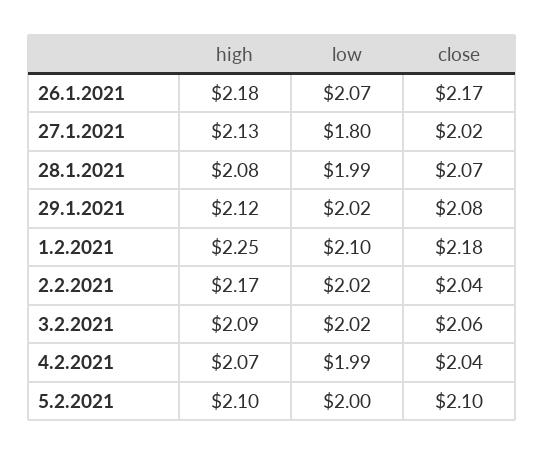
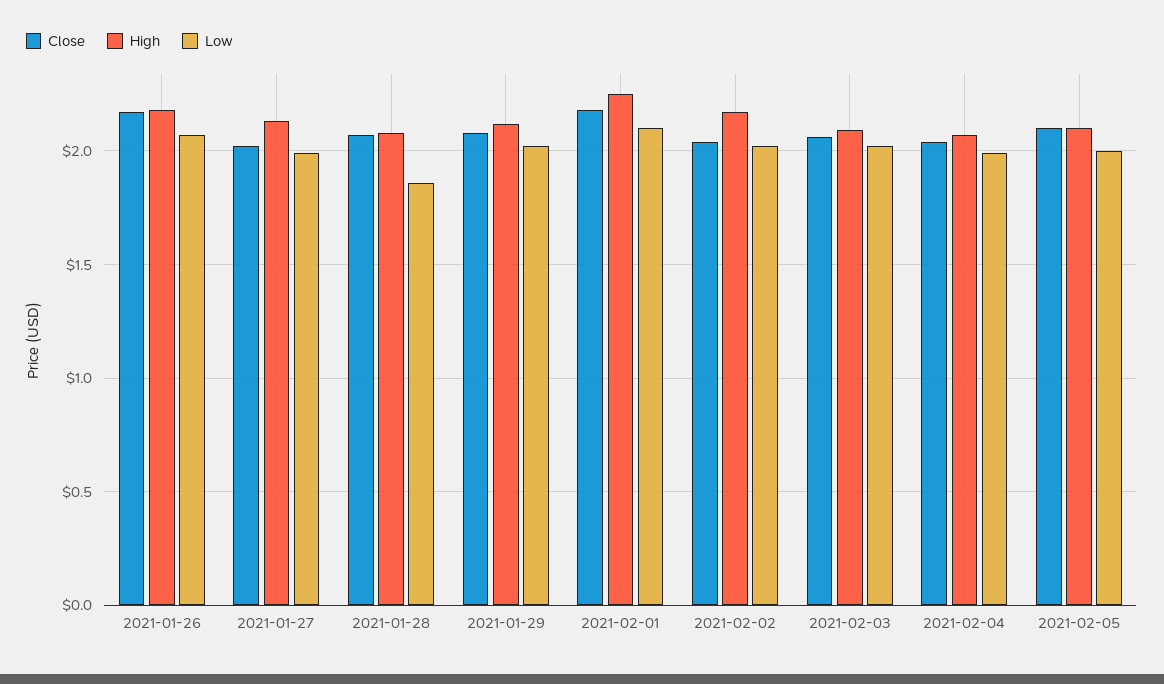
low, 27.1.2021: 1.8 -> 2
low, 28.1.2021: 1.99 -> 1.85

